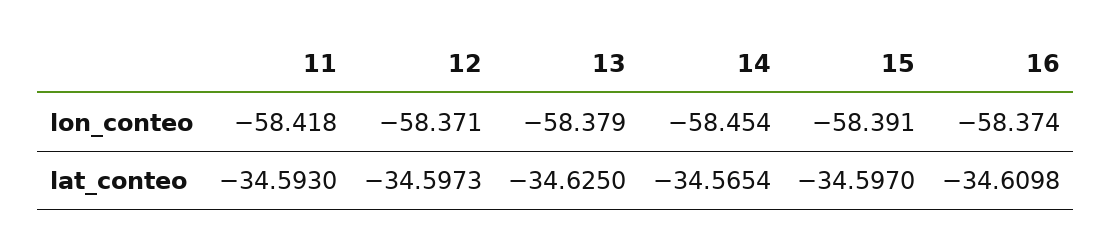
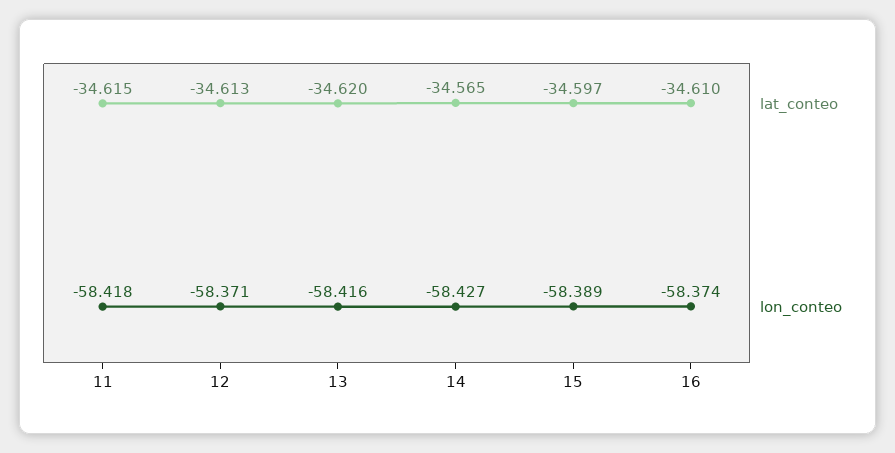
lon_conteo, 13: -58.379 -> -58.416
lon_conteo, 14: -58.454 -> -58.427
lon_conteo, 15: -58.391 -> -58.389
lat_conteo, 11: -34.593 -> -34.615
lat_conteo, 12: -34.5973 -> -34.613
lat_conteo, 13: -34.625 -> -34.62

